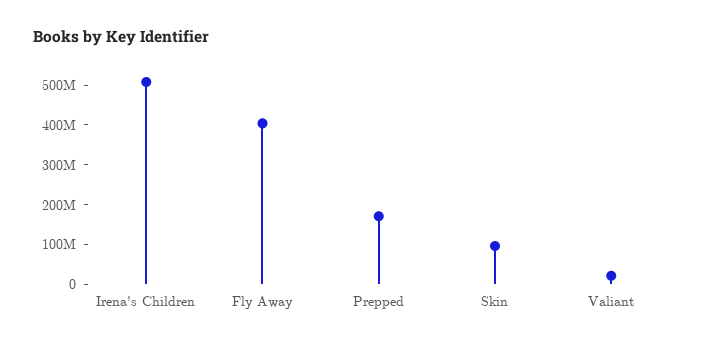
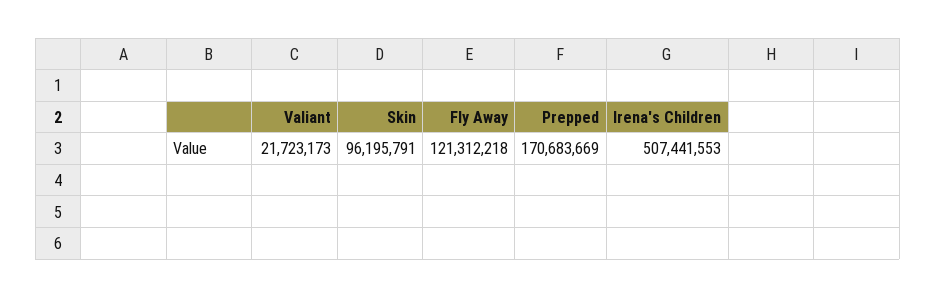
Fly Away: 400000000 -> 121312218

